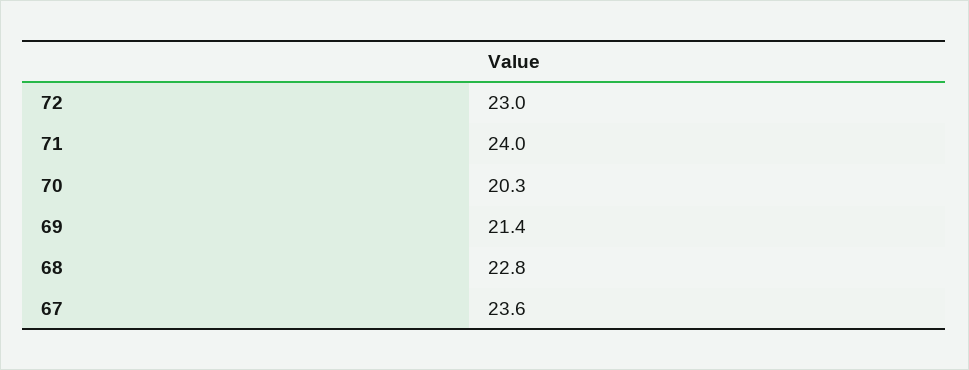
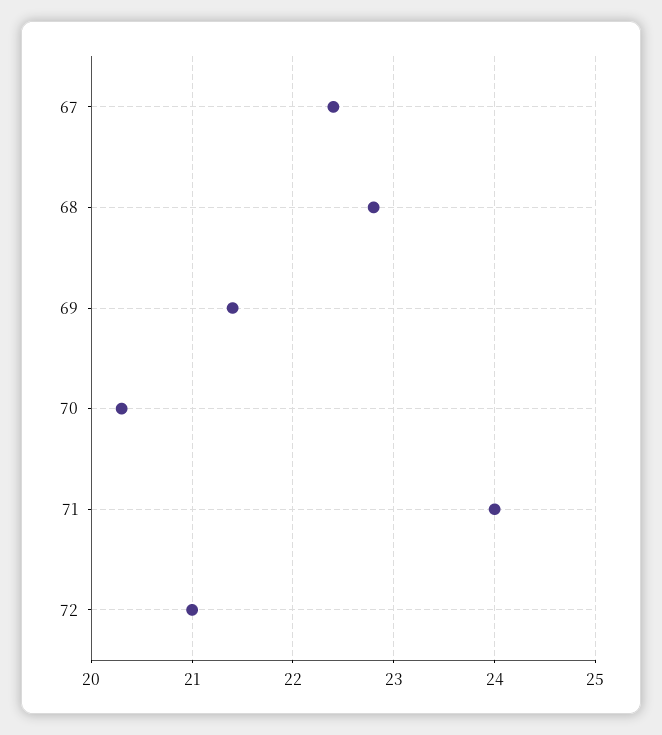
72: 23 -> 21
67: 23.6 -> 22.4

